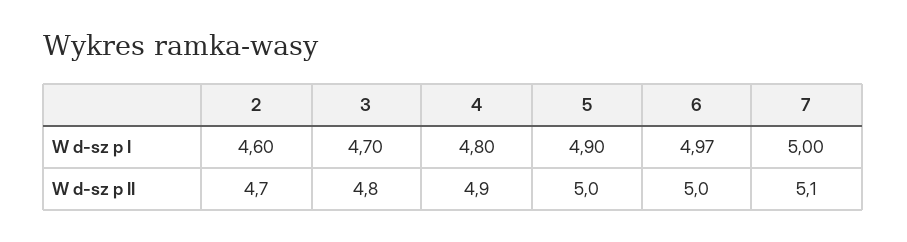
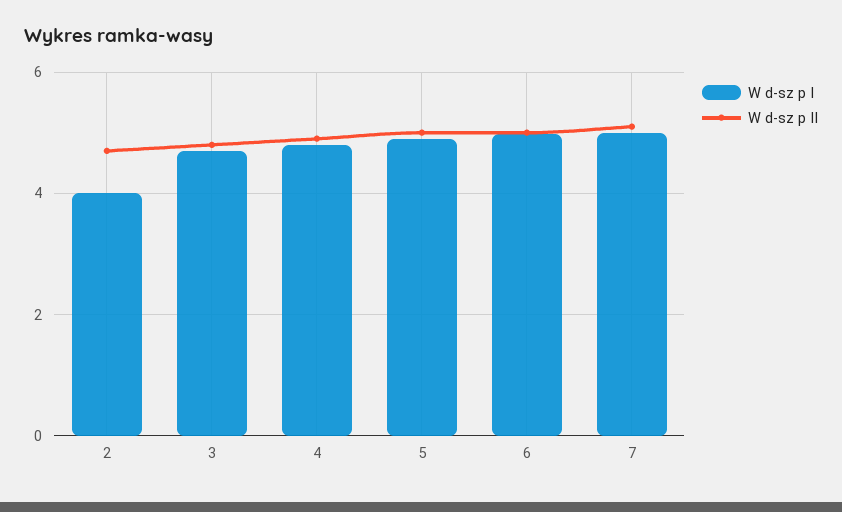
W d-sz p I, 2: 4.6 -> 4

